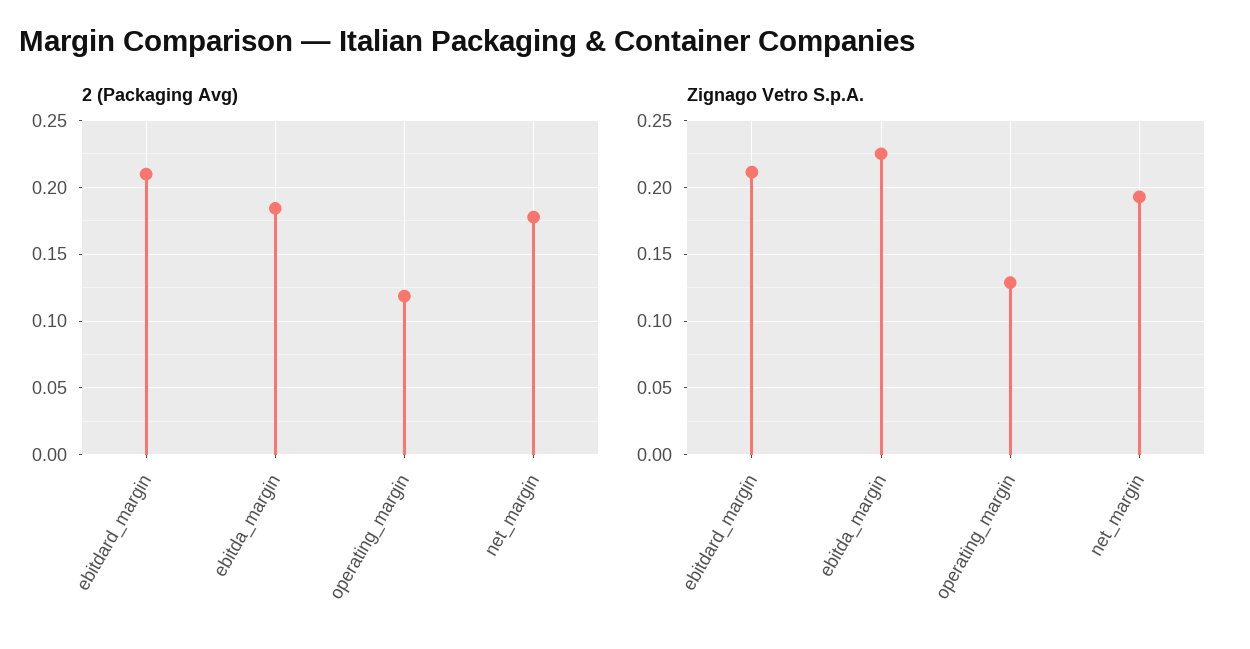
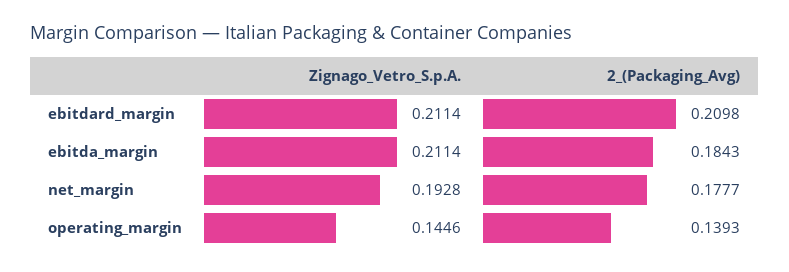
2 (Packaging Avg), operating_margin: 0.12 -> 0.1393
Zignago Vetro S.p.A., ebitda_margin: 0.225 -> 0.2114
Zignago Vetro S.p.A., operating_margin: 0.13 -> 0.1446

